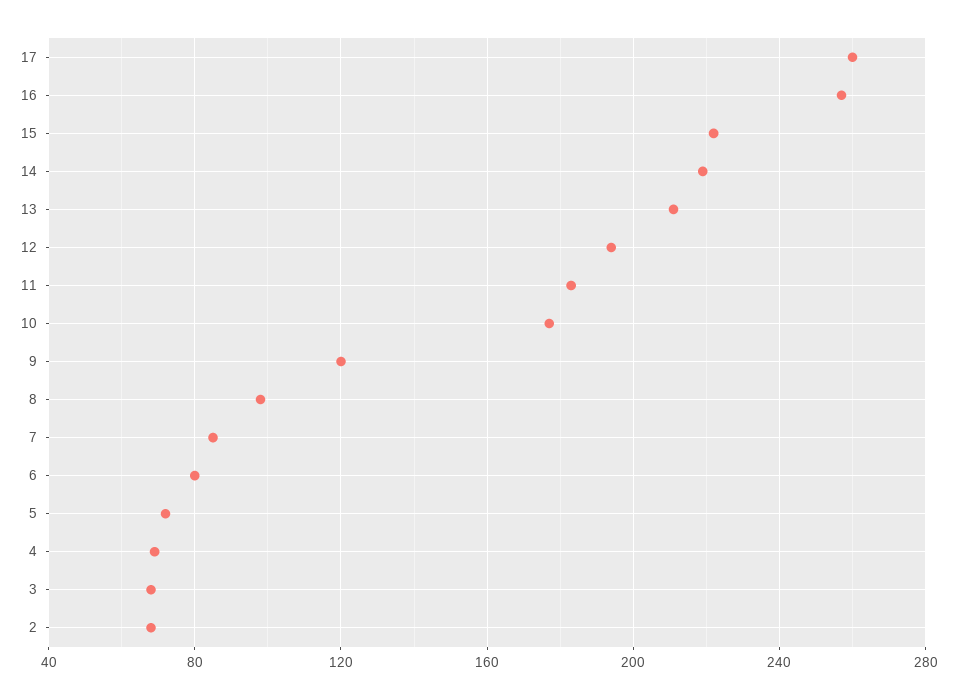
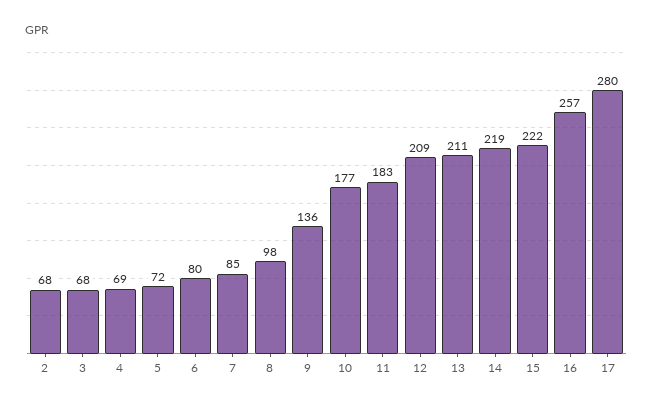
17: 260 -> 280
12: 195 -> 209
9: 120 -> 136

